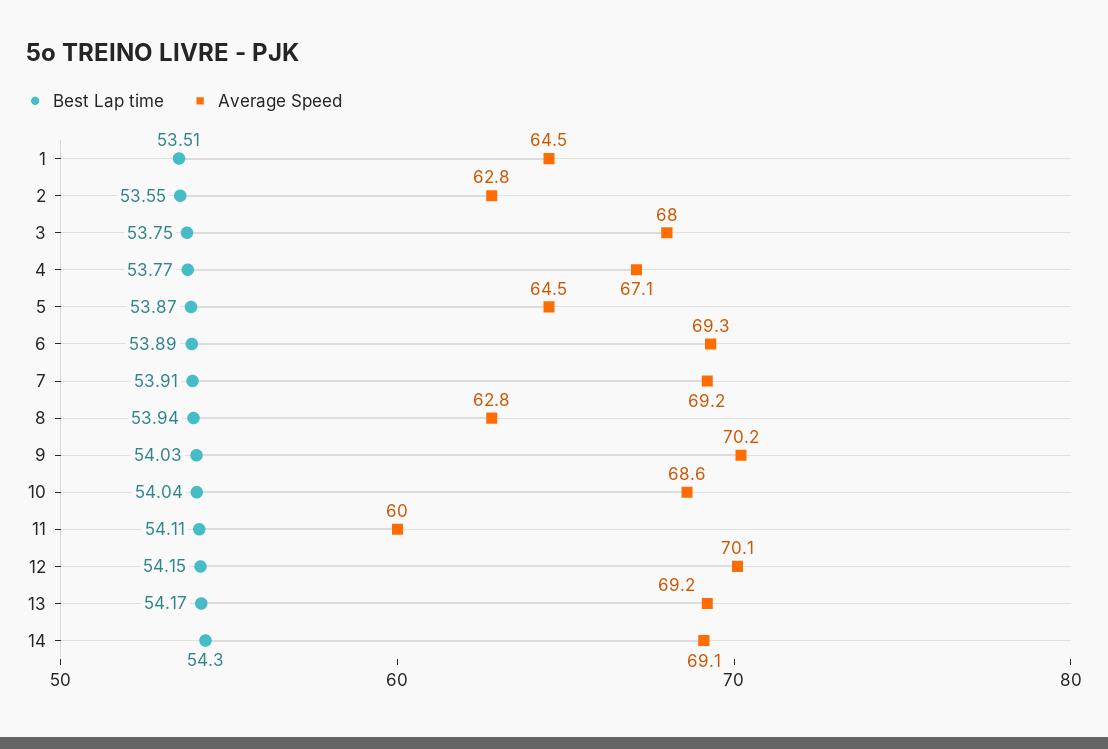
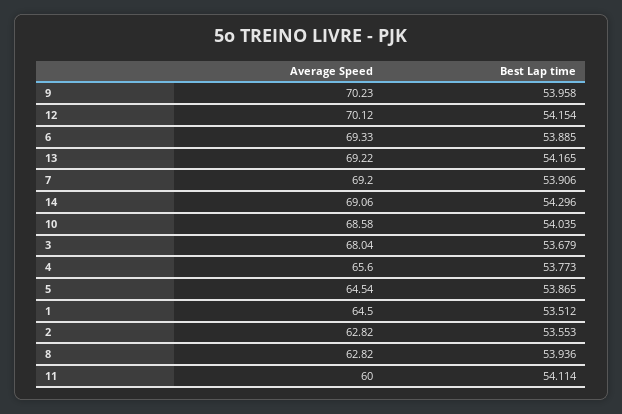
Best Lap time, 3: 53.75 -> 53.679
Average Speed, 4: 67.1 -> 65.6
Best Lap time, 9: 54.03 -> 53.958

